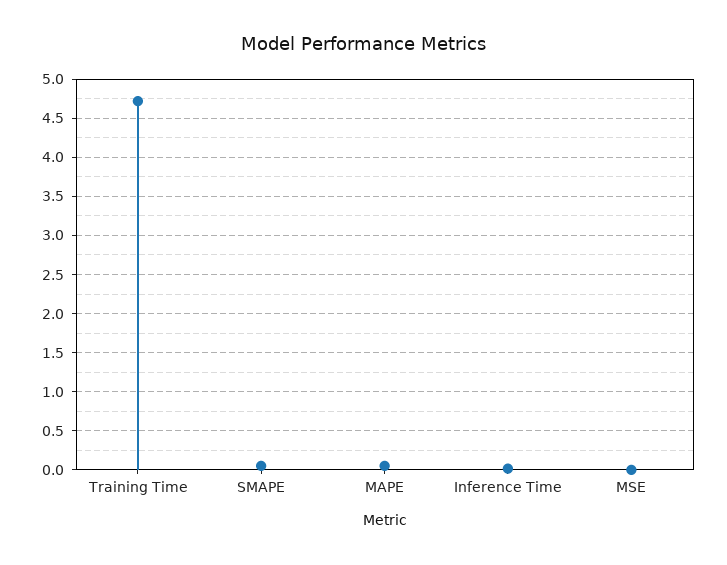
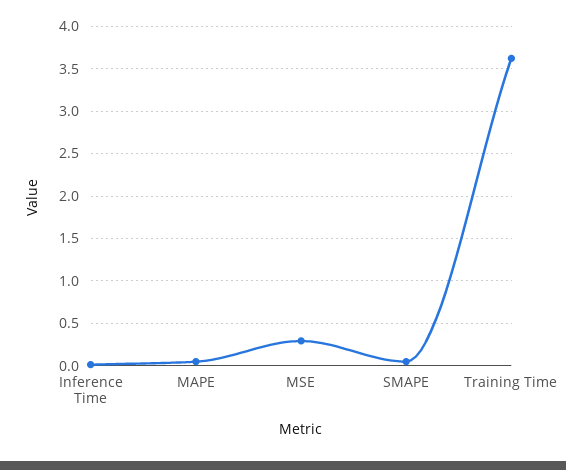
Training Time: 4.7 -> 3.6
MSE: 0 -> 0.3

